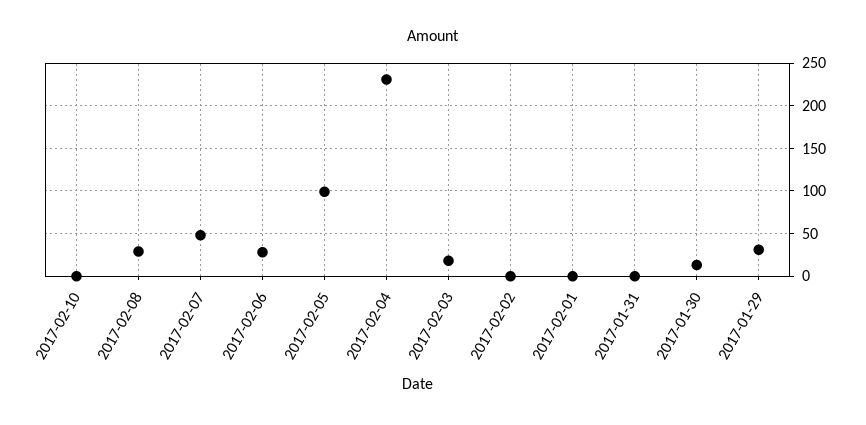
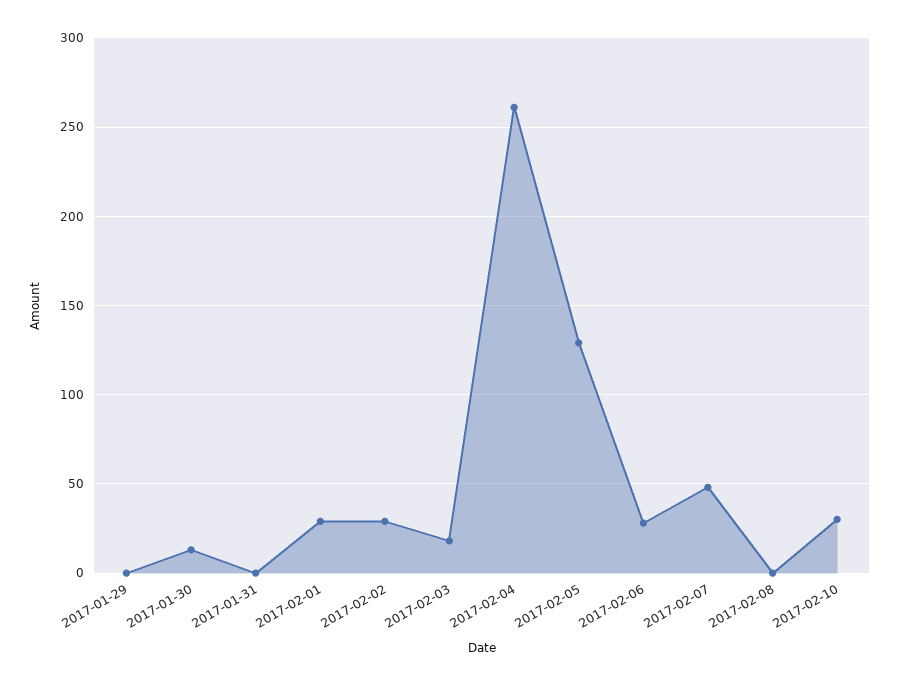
2017-02-10: 0 -> 30
2017-02-08: 30 -> 0
2017-02-05: 100 -> 130
2017-02-04: 230 -> 260
2017-02-02: 0 -> 30
2017-02-01: 0 -> 30
2017-01-29: 30 -> 0

